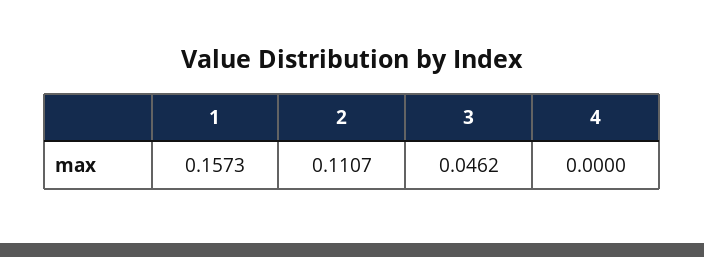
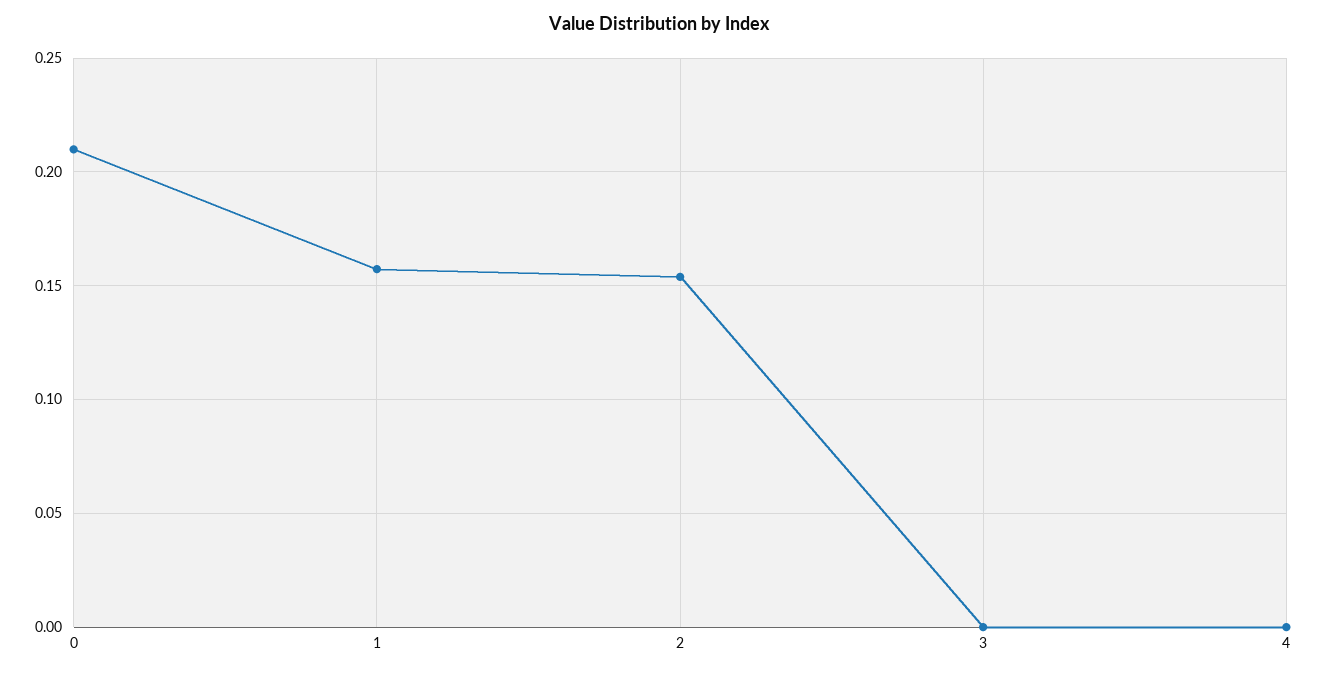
2: 0.1107 -> 0.155
3: 0.0462 -> 0
0: none -> 0.21

